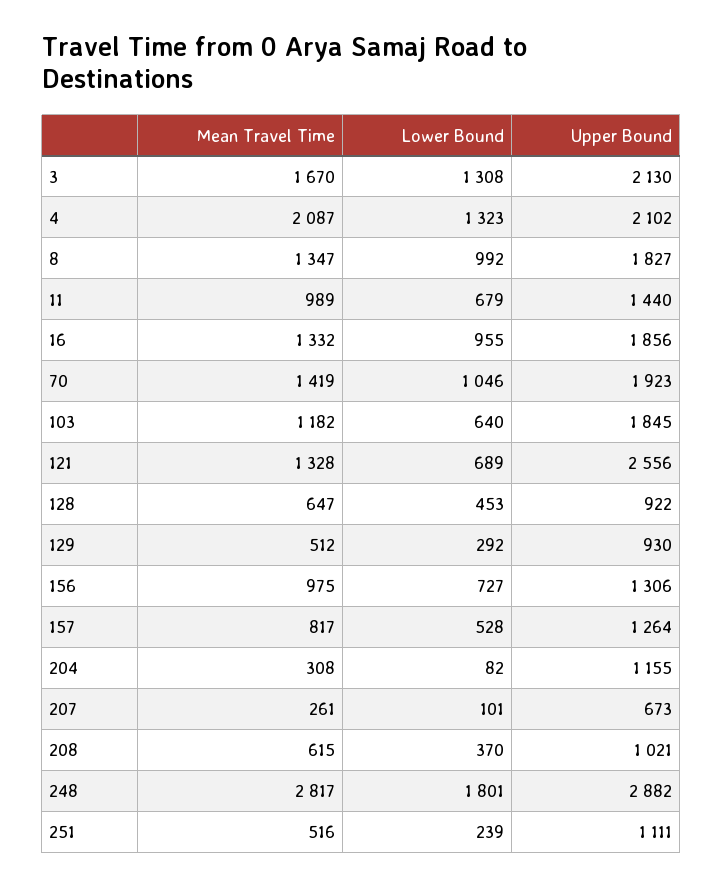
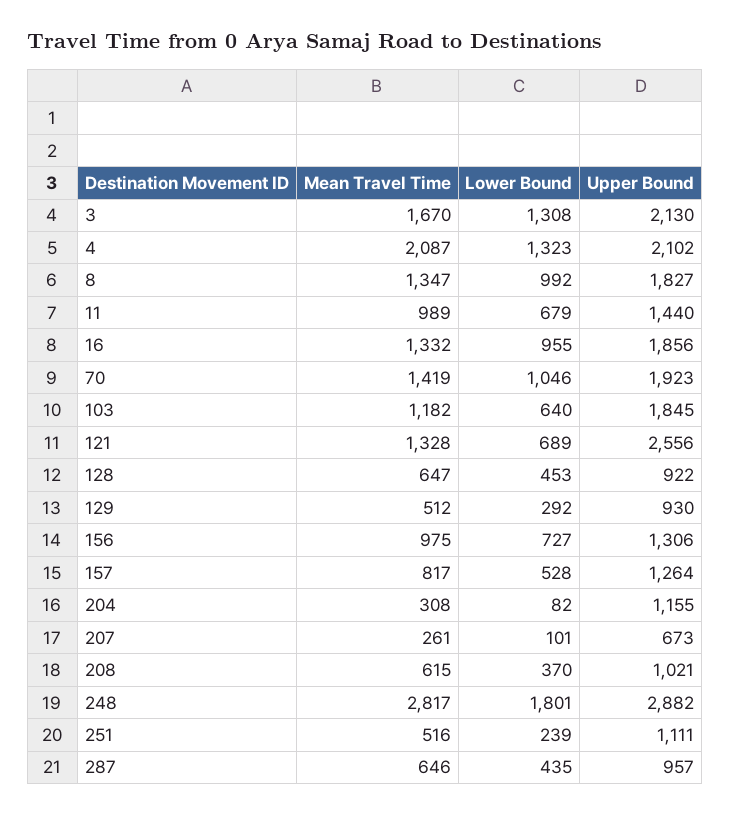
Mean Travel Time, 287: none -> 646
Lower Bound, 287: none -> 435
Upper Bound, 287: none -> 957

